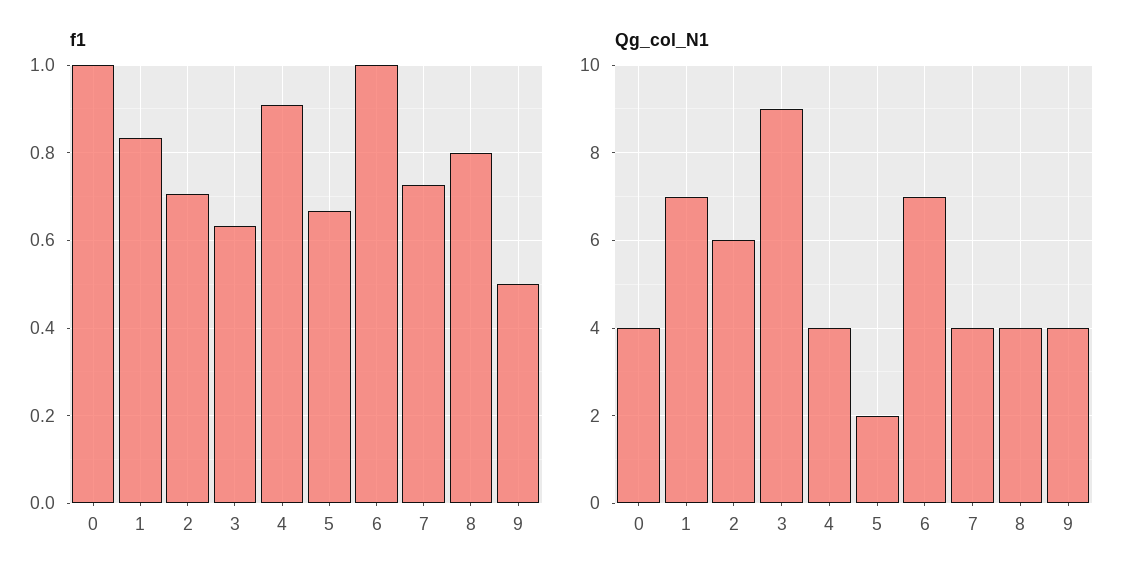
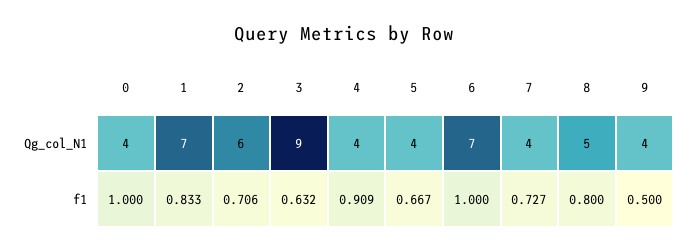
Qg_col_N1, 5: 2 -> 4
Qg_col_N1, 8: 4 -> 5

